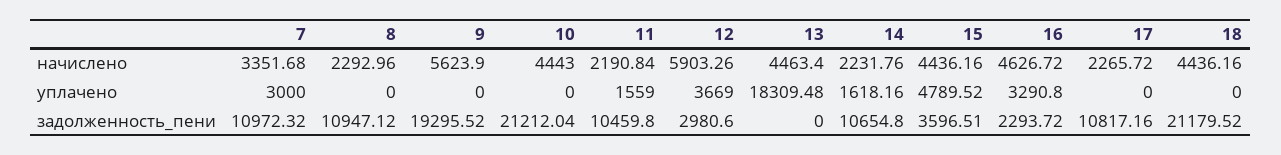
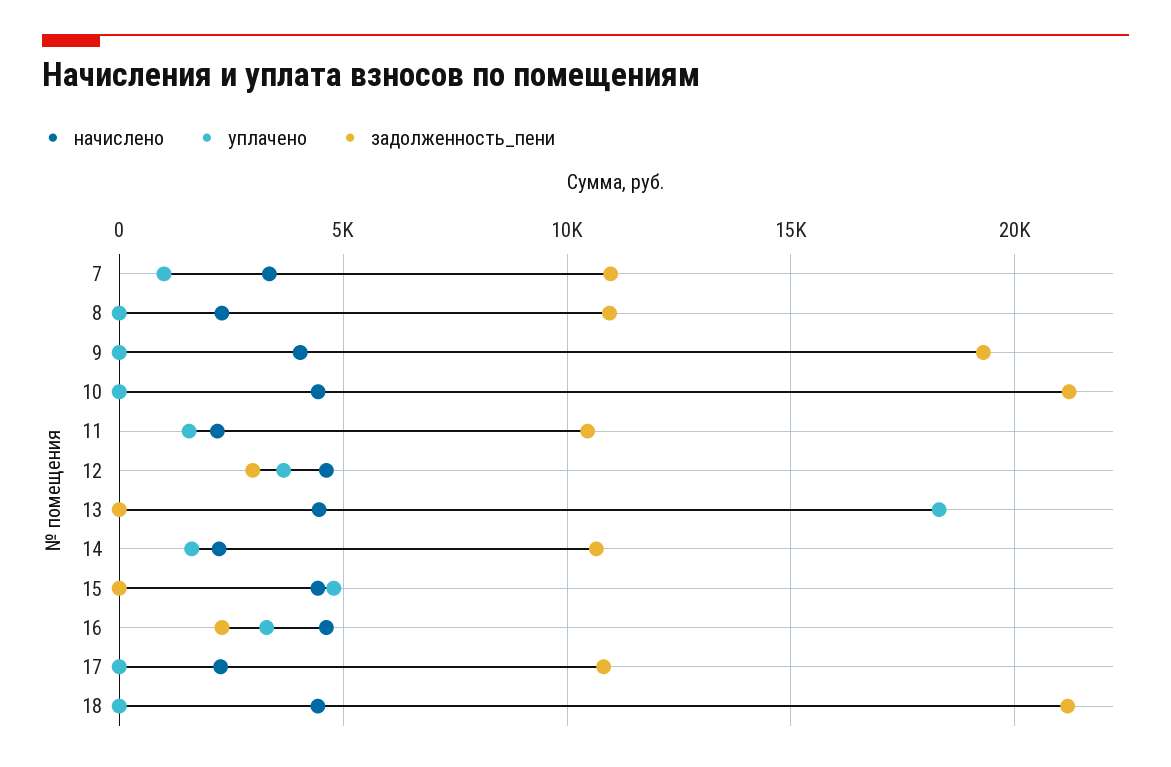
начислено, 9: 5623.9 -> 4000
начислено, 12: 5903.26 -> 4500
уплачено, 7: 3000 -> 1000
задолженность_пени, 15: 3596.51 -> 0

